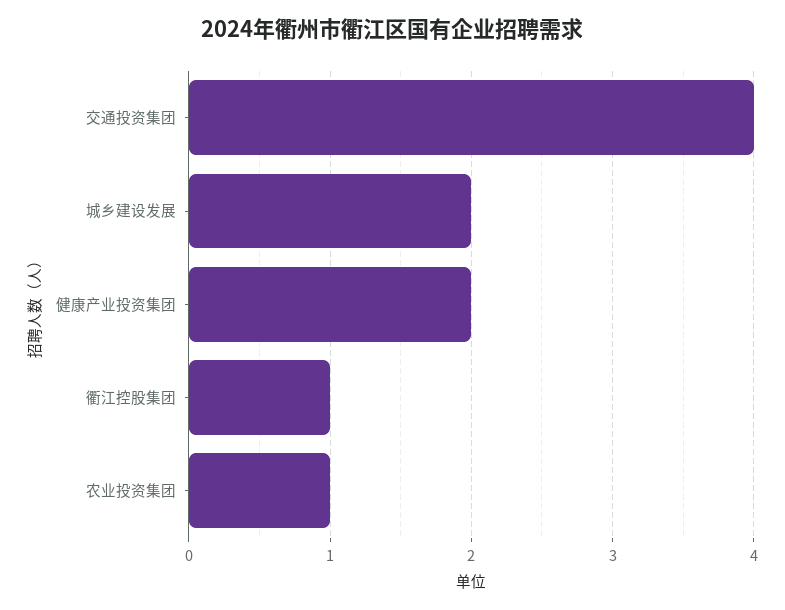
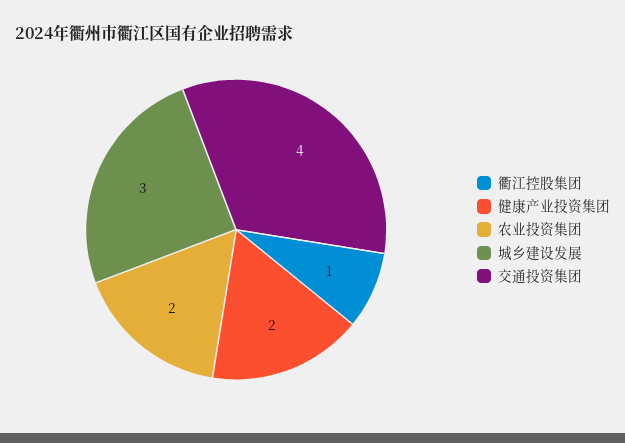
城乡建设发展: 2 -> 3
农业投资集团: 1 -> 2

